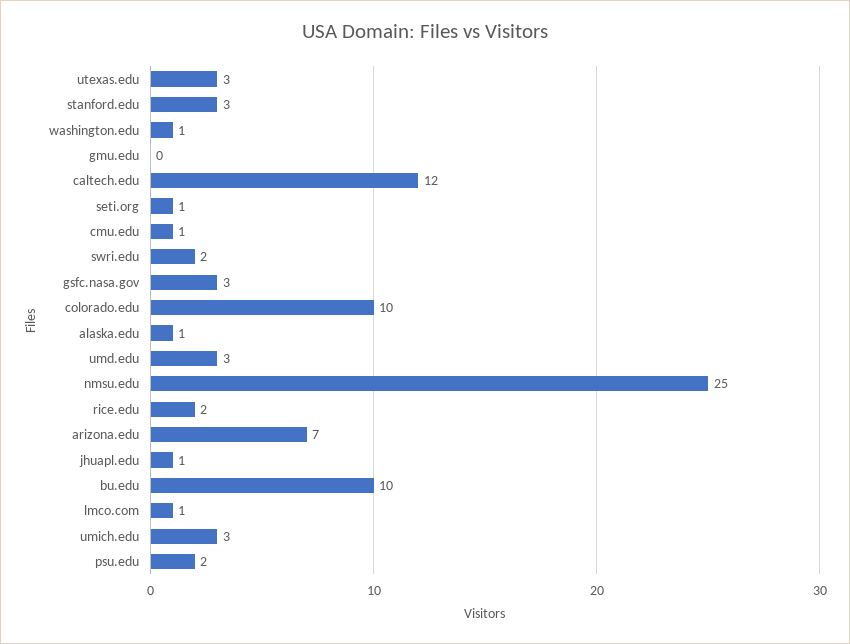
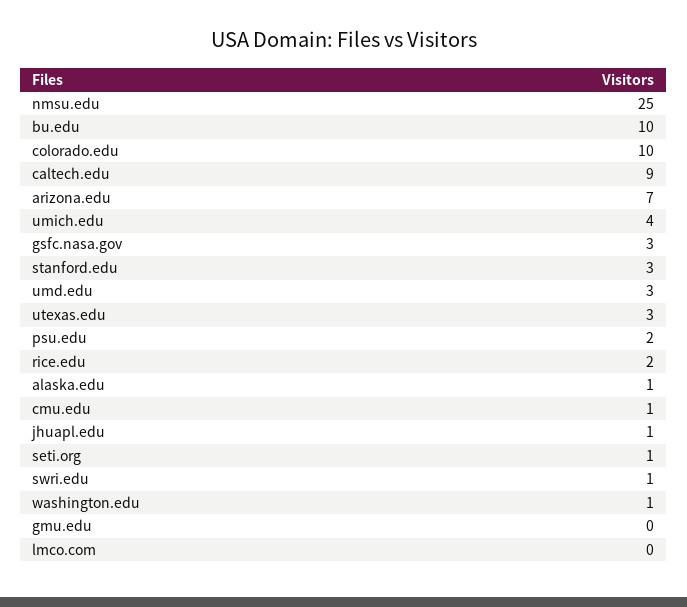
caltech.edu: 12 -> 9
swri.edu: 2 -> 1
lmco.com: 1 -> 0
umich.edu: 3 -> 4

